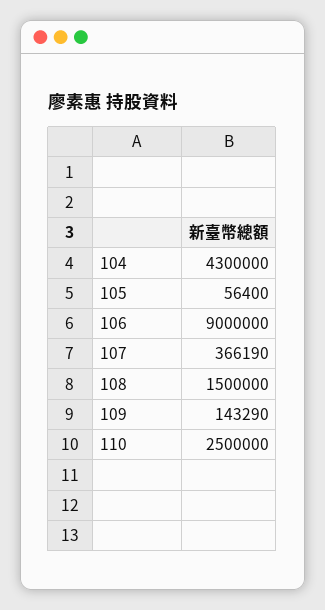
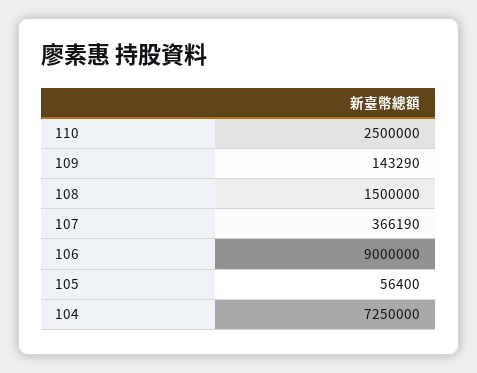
104: 4300000 -> 7250000

